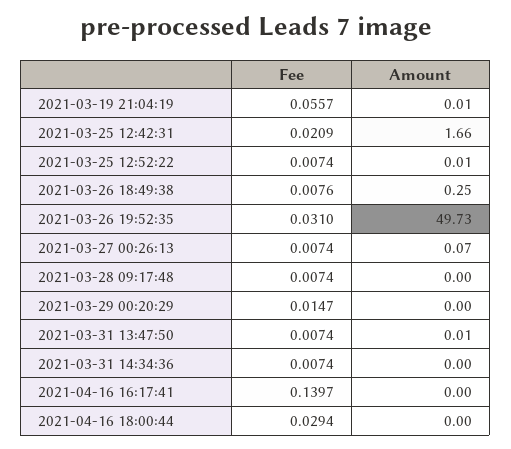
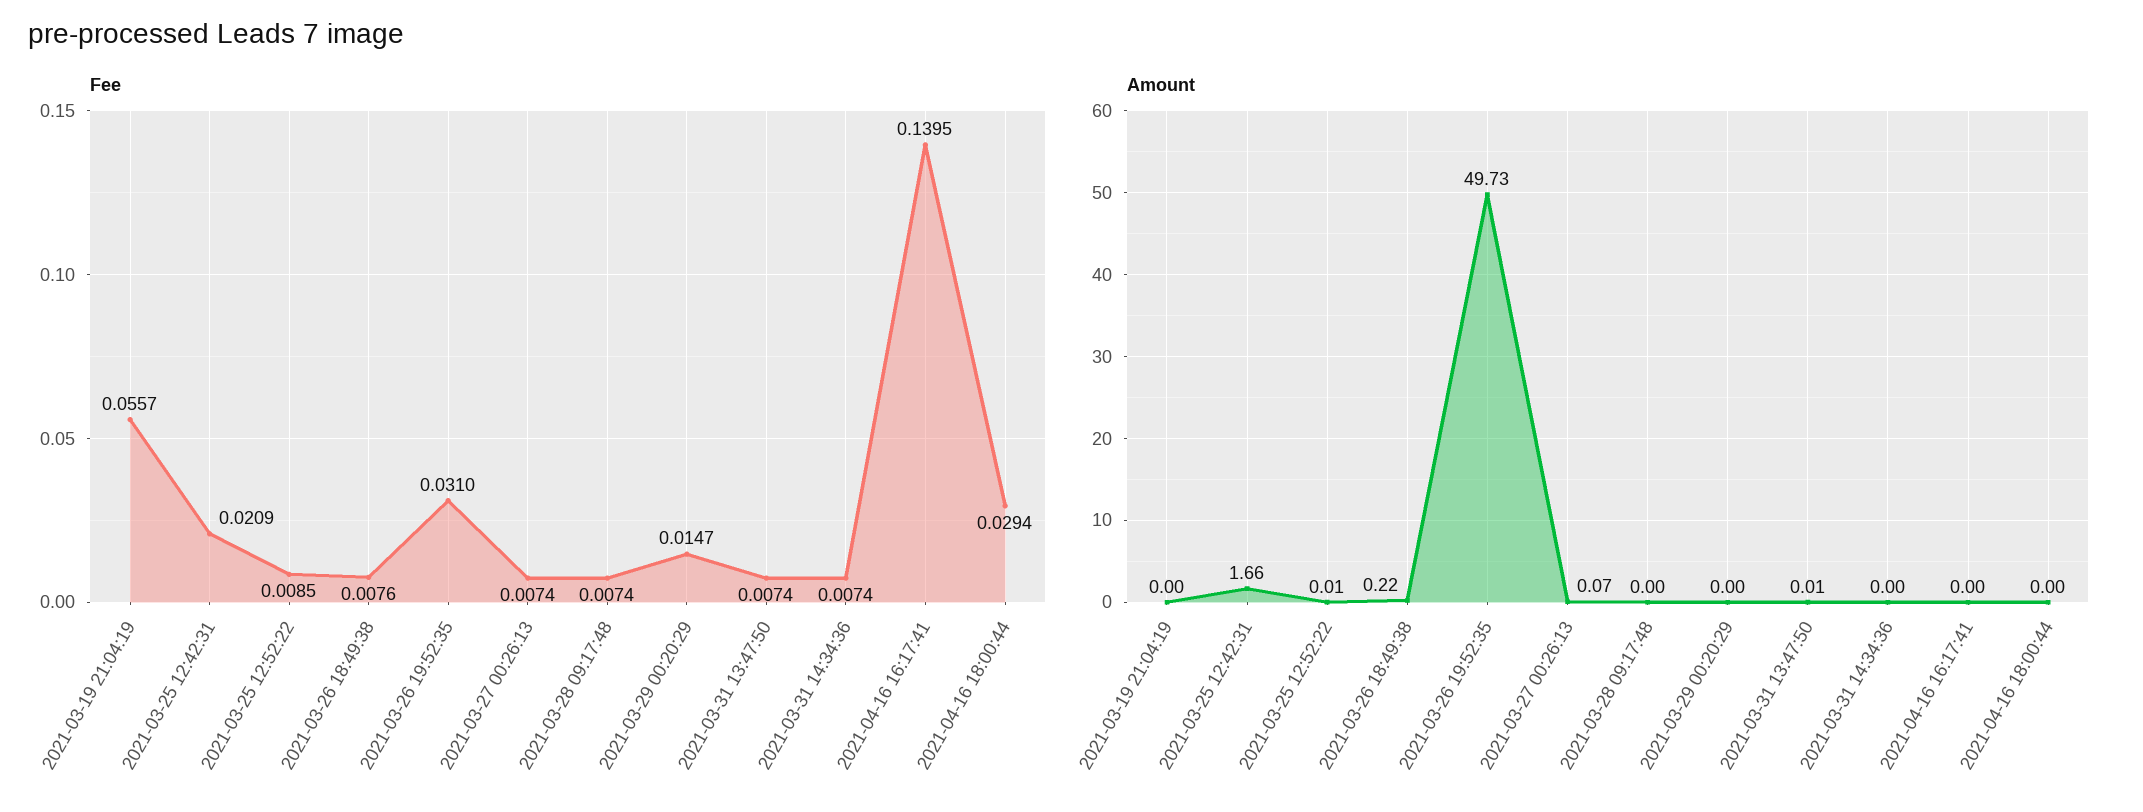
Amount, 2021-03-19 21:04:19: 0.01 -> 0
Fee, 2021-03-25 12:52:22: 0.0074 -> 0.0085
Amount, 2021-03-26 18:49:38: 0.25 -> 0.22
Fee, 2021-04-16 16:17:41: 0.1397 -> 0.1395

